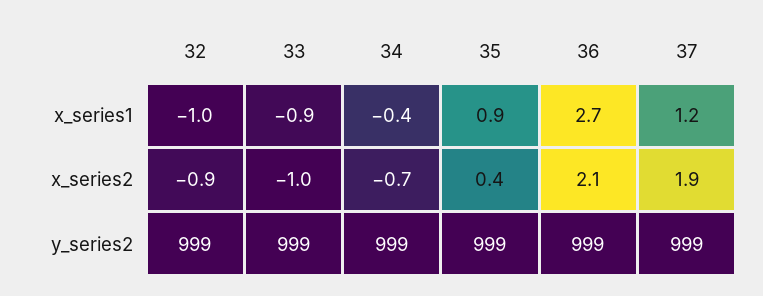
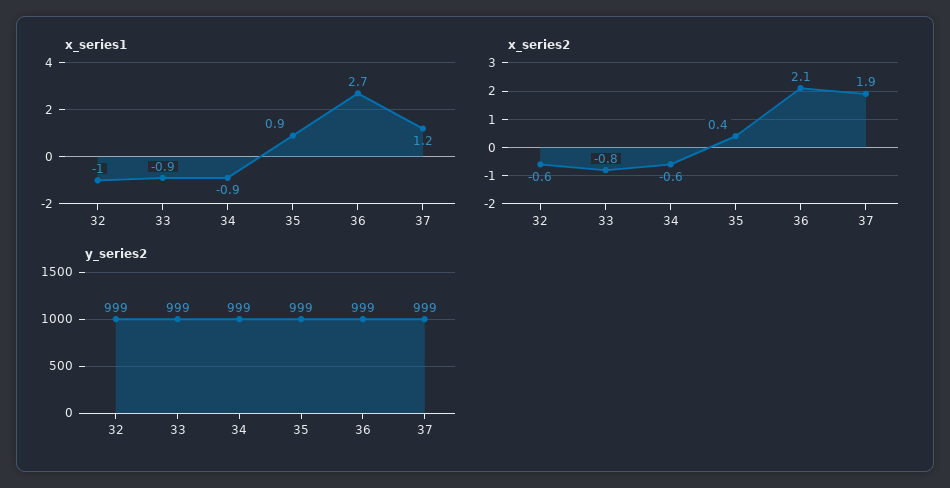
x_series1, 34: -0.4 -> -0.9
x_series2, 32: -0.9 -> -0.6
x_series2, 33: -1 -> -0.8
x_series2, 34: -0.7 -> -0.6

